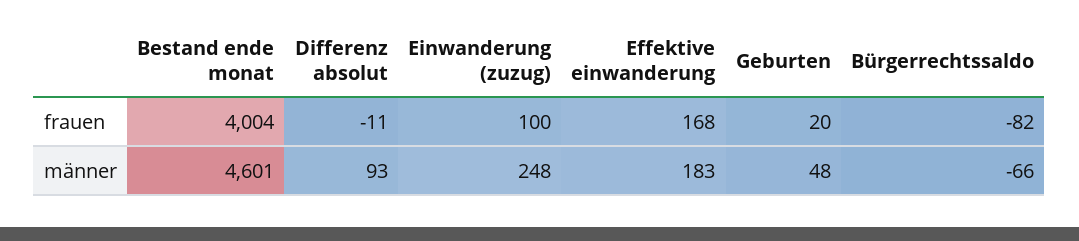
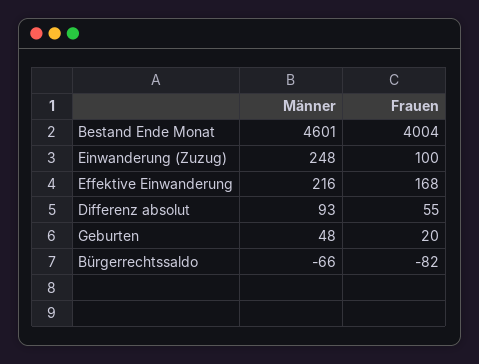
Differenz absolut, frauen: -11 -> 55
Effektive einwanderung, männer: 183 -> 216

